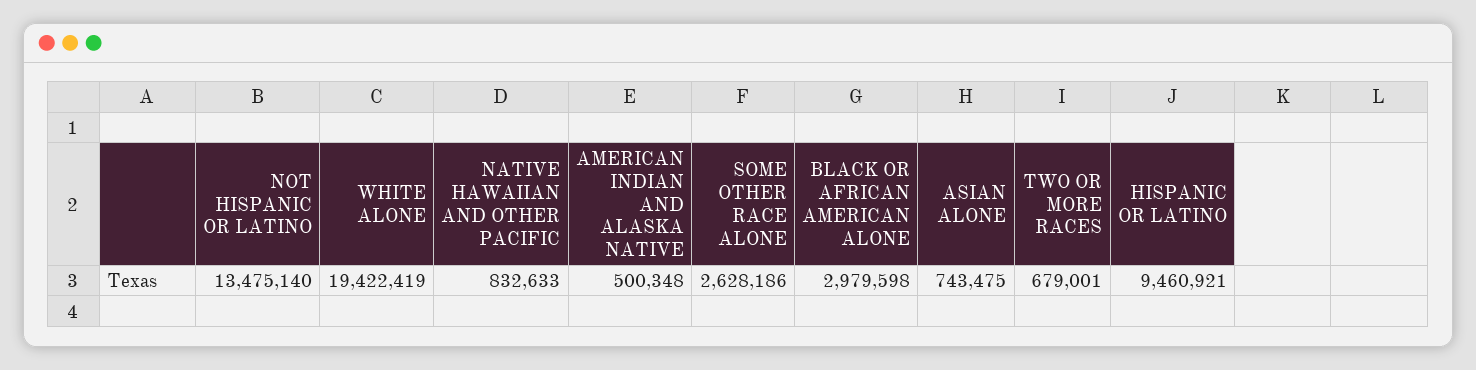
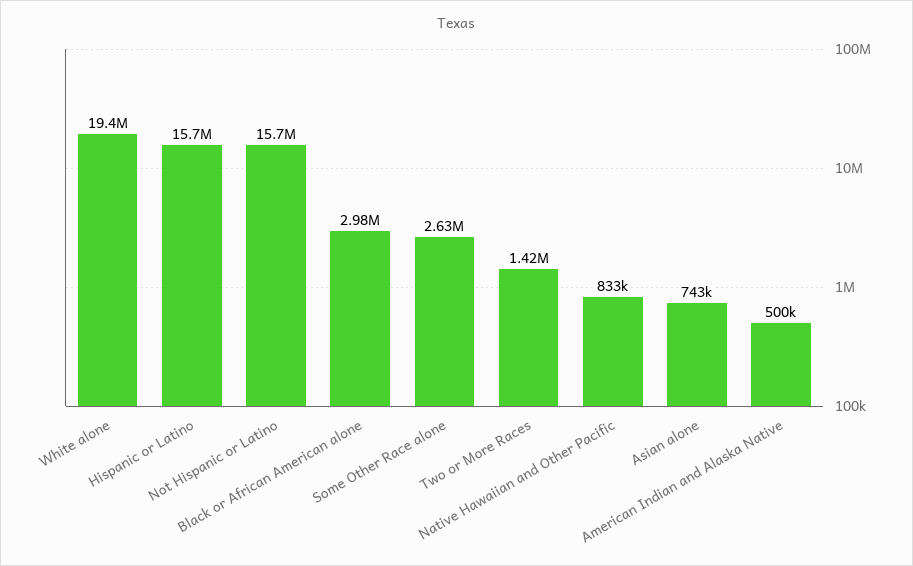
NOT HISPANIC OR LATINO: 13475140 -> 15700000
TWO OR MORE RACES: 679001 -> 1420000
HISPANIC OR LATINO: 9460921 -> 15700000

